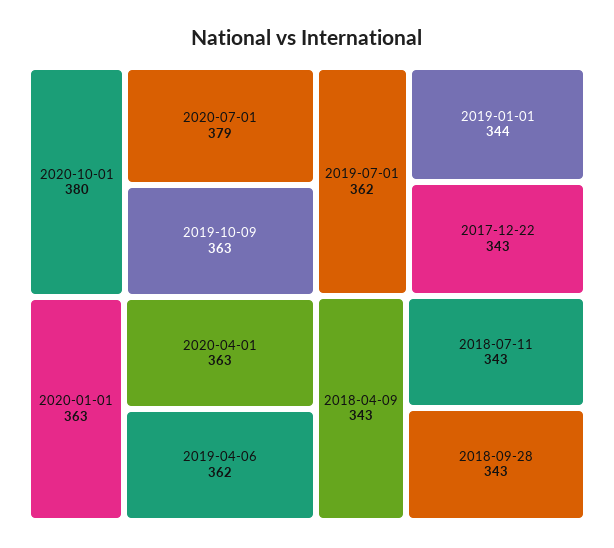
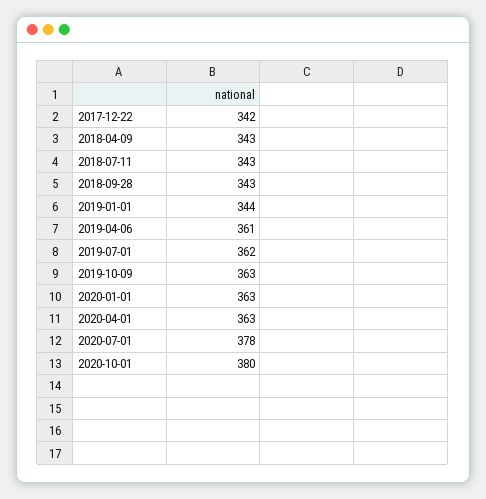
2020-07-01: 379 -> 378
2019-04-06: 362 -> 361
2017-12-22: 343 -> 342

